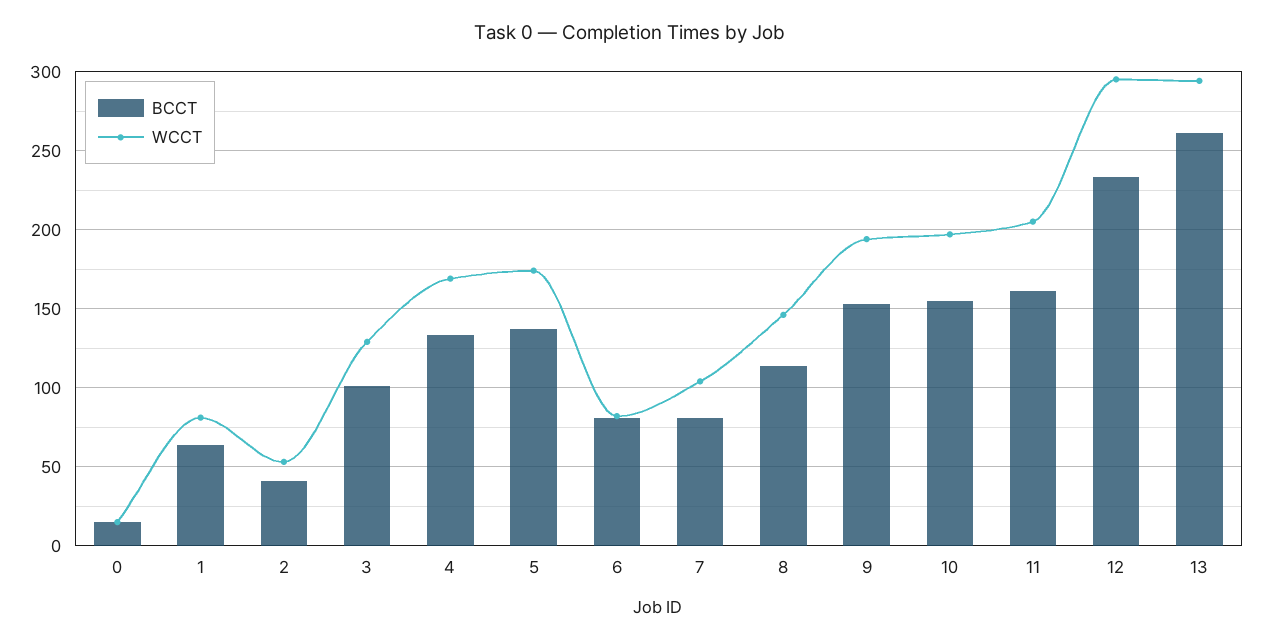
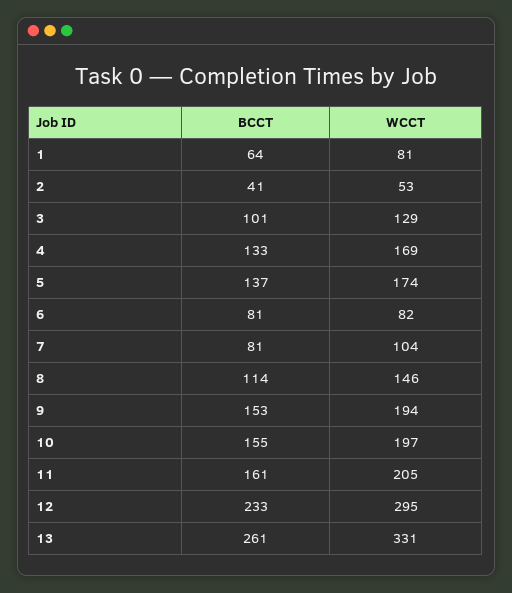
BCCT, 0: 15 -> none
WCCT, 0: 15 -> none
WCCT, 13: 295 -> 331

